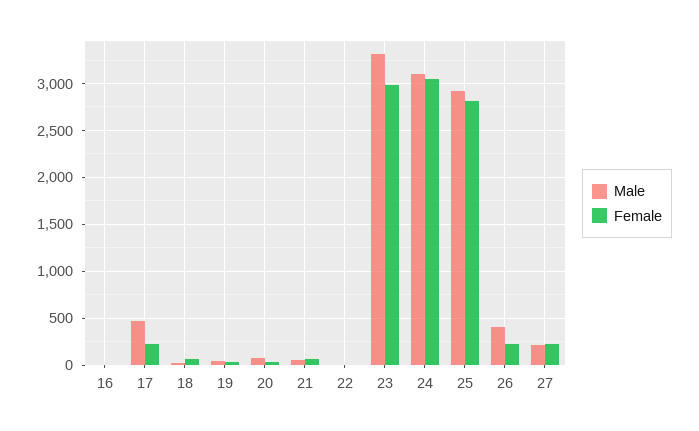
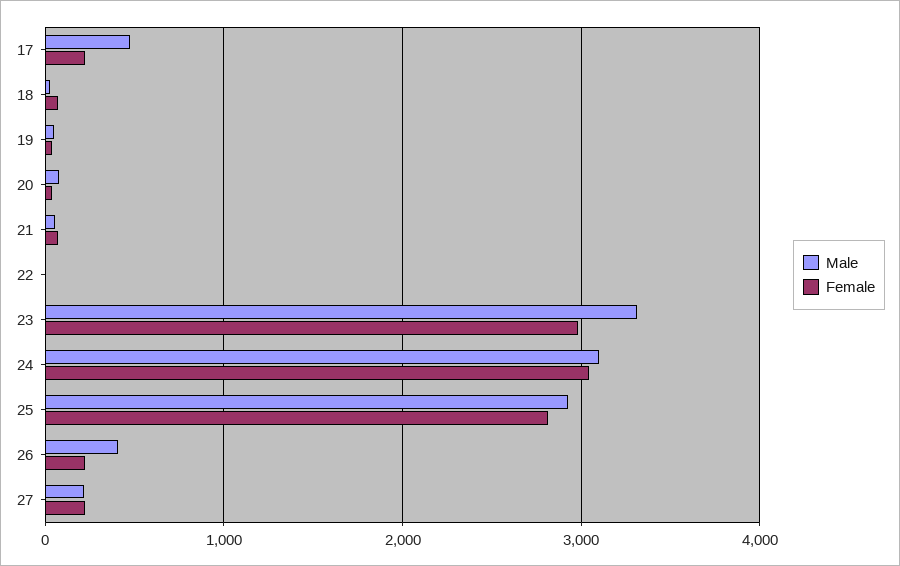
Male, 16: 0 -> none
Female, 16: 0 -> none

